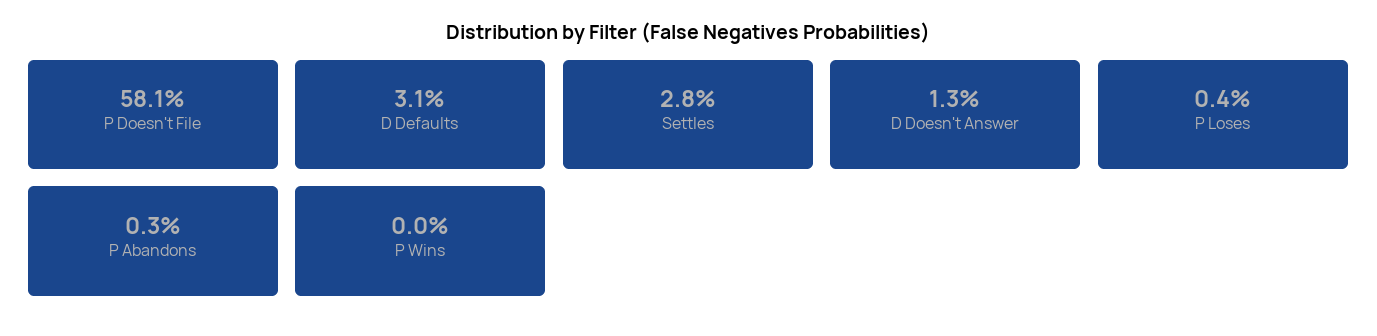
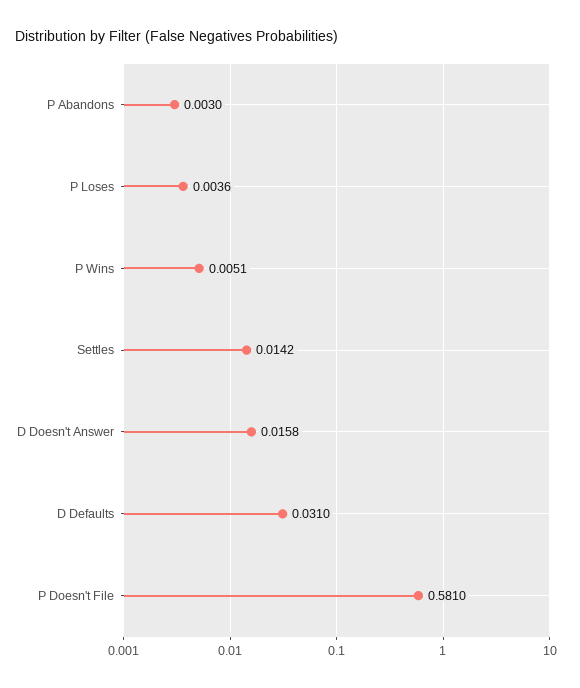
Settles: 0.028 -> 0.0142
D Doesn't Answer: 0.013 -> 0.0158
P Wins: 0 -> 0.0051

